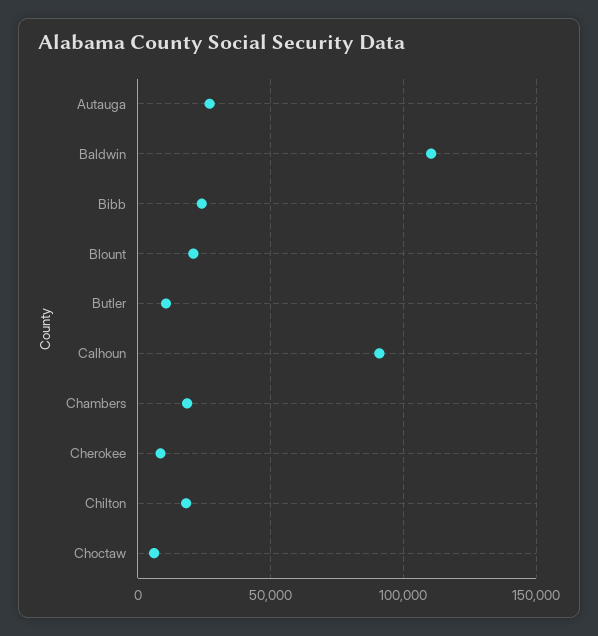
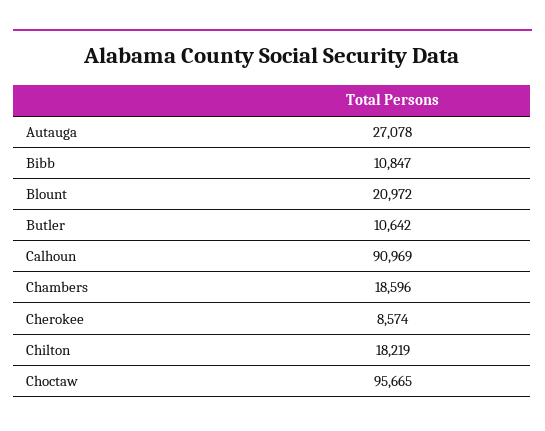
Baldwin: 110000 -> none
Bibb: 25000 -> 10847
Choctaw: 5000 -> 95665

